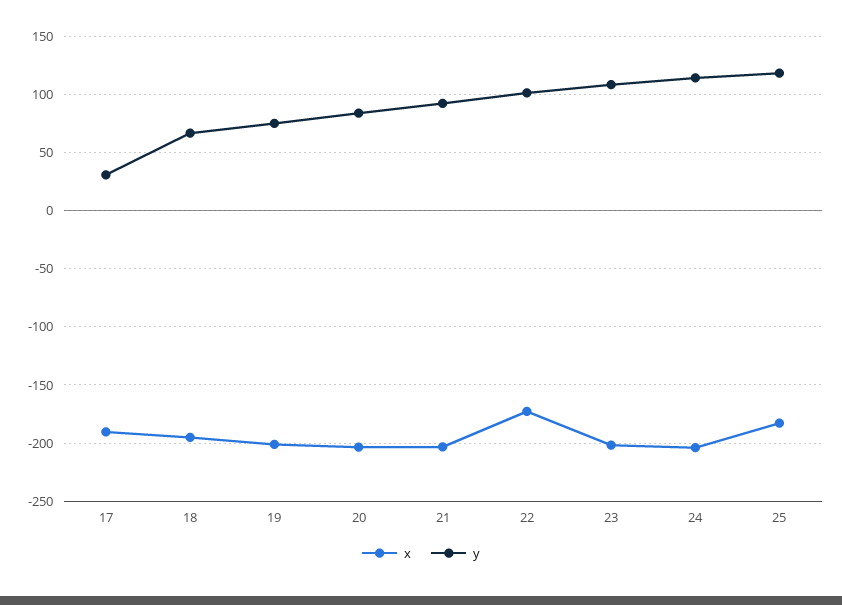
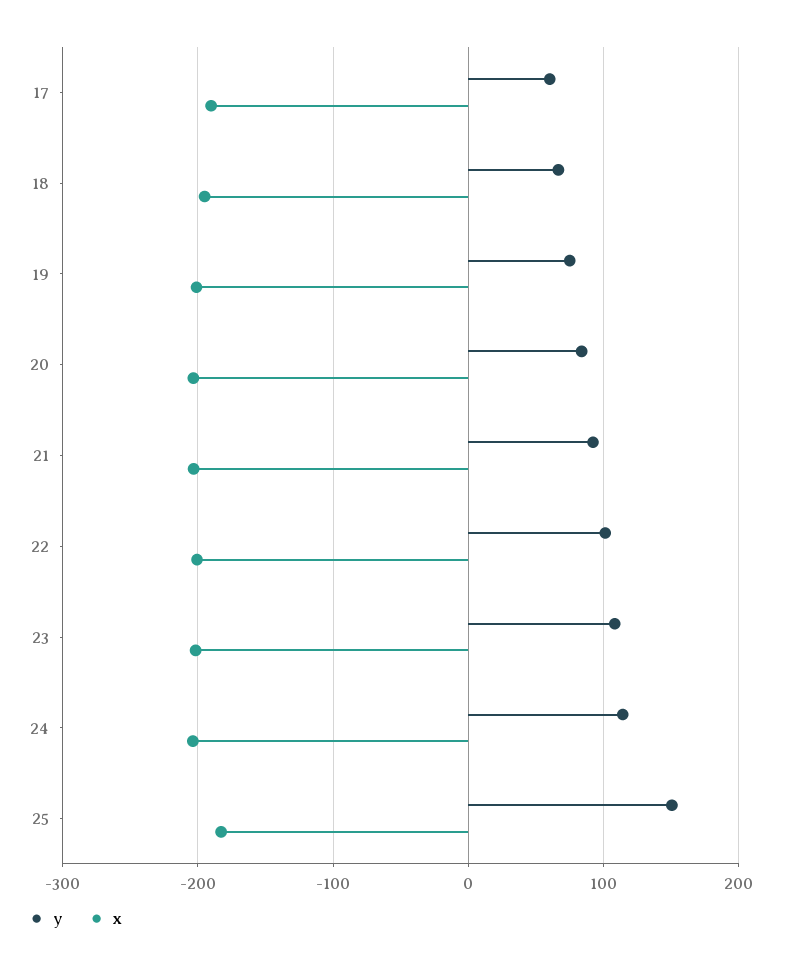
y, 17: 30 -> 60
x, 22: -170 -> -200
y, 25: 120 -> 150

